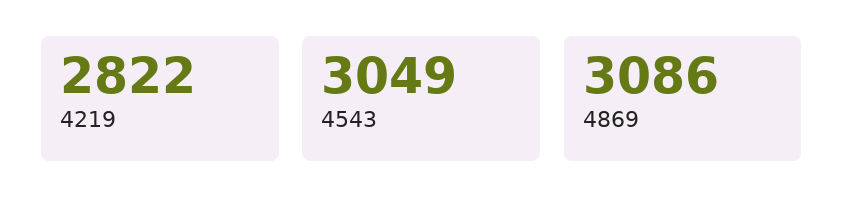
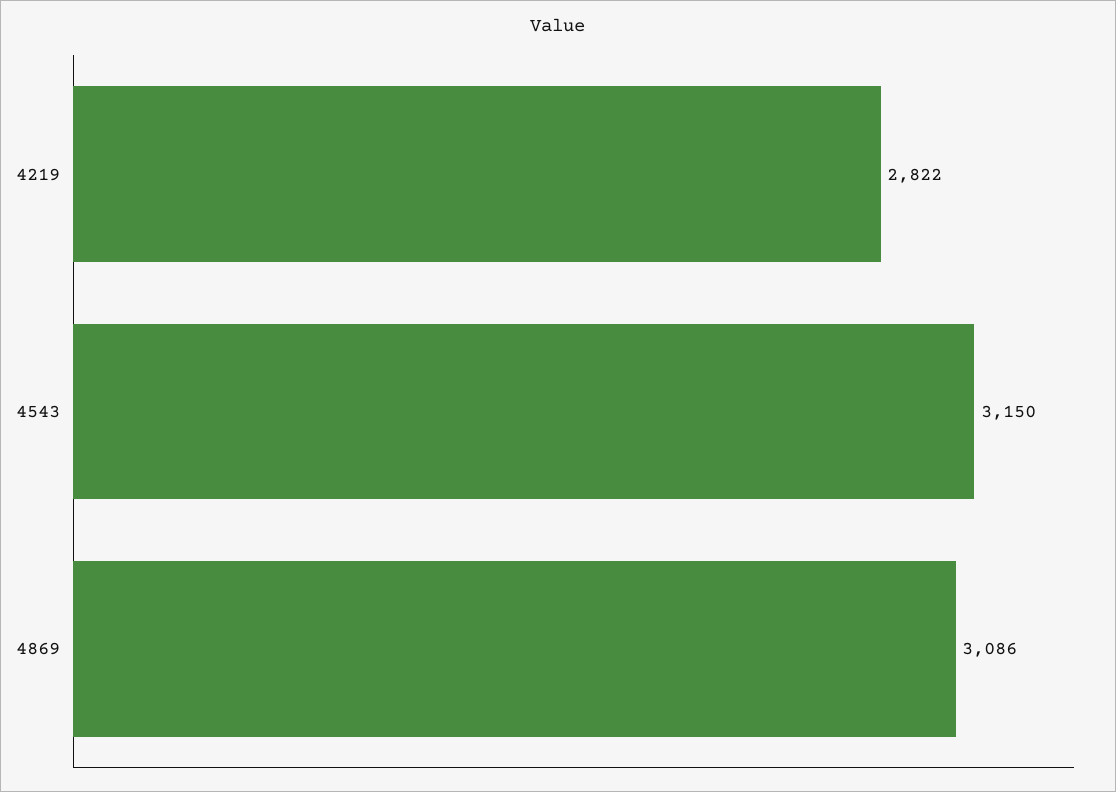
4543: 3049 -> 3150

